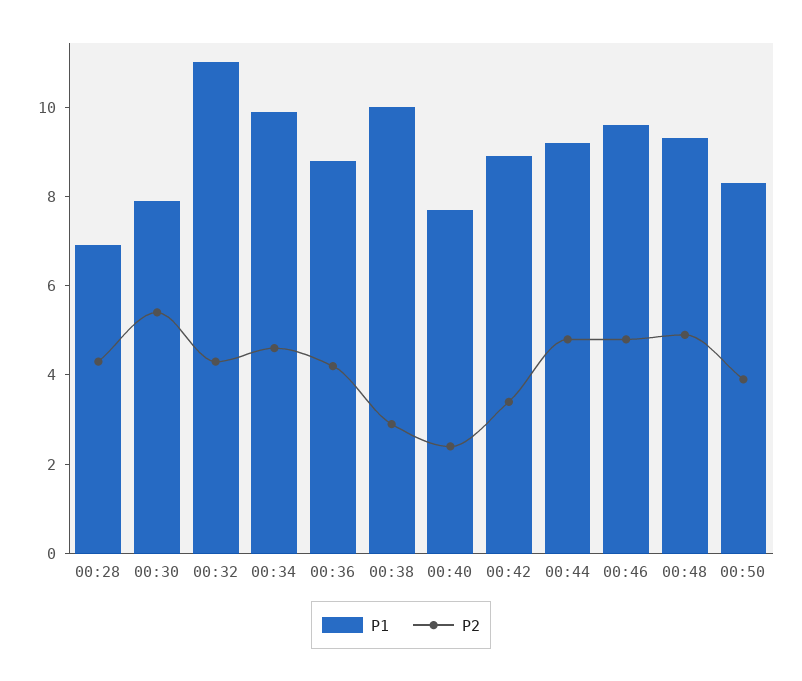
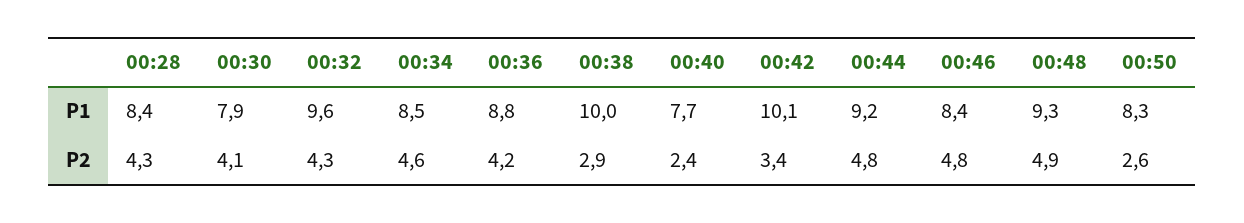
P1, 00:28: 7 -> 8.4
P2, 00:30: 5.5 -> 4.1
P1, 00:32: 11 -> 9.6
P1, 00:34: 10 -> 8.5
P1, 00:42: 9 -> 10.1
P1, 00:46: 9.5 -> 8.4
P2, 00:50: 4 -> 2.6

